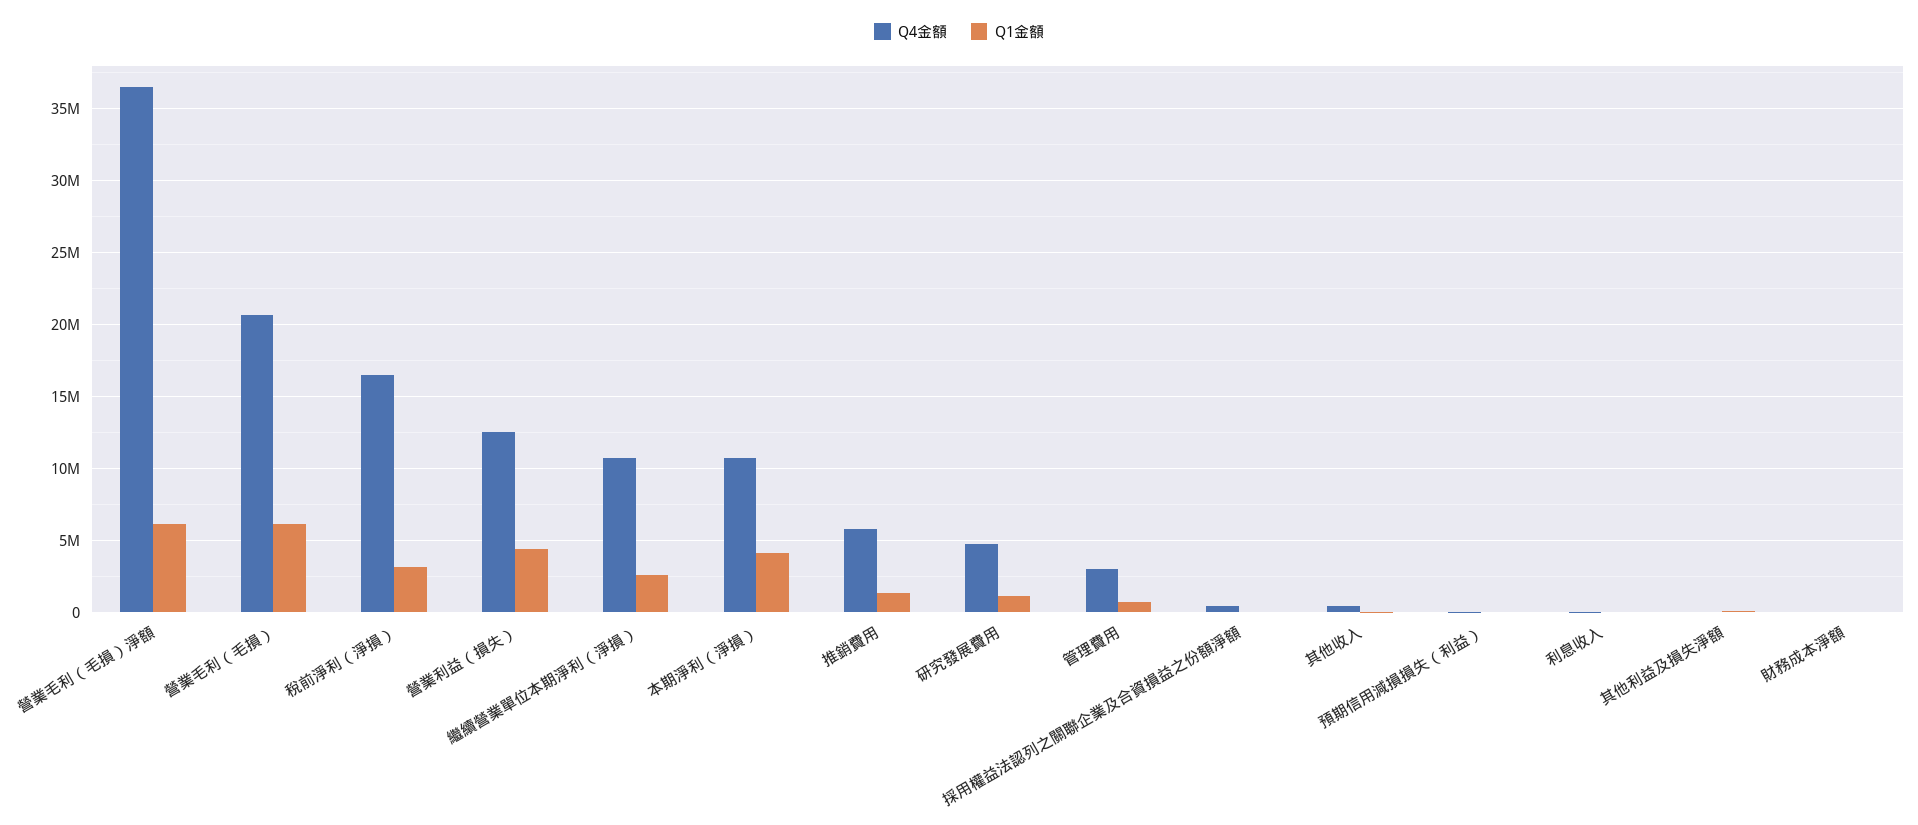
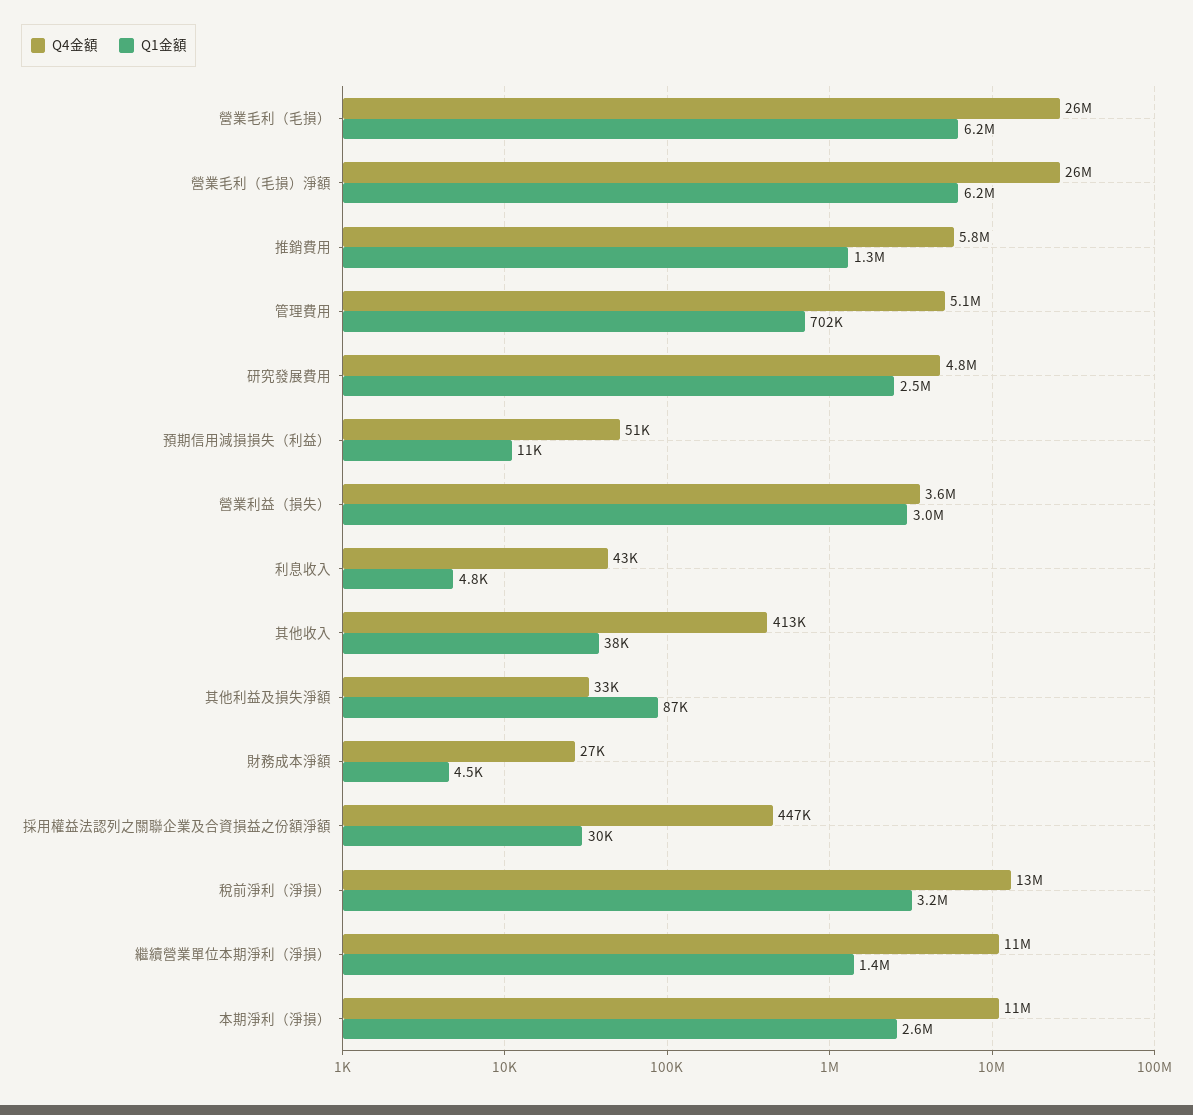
Q4金額, 營業毛利（毛損）淨額: 36500000 -> 26000000
Q4金額, 營業毛利（毛損）: 20500000 -> 26000000
Q4金額, 稅前淨利（淨損）: 16500000 -> 13000000
Q4金額, 營業利益（損失）: 12500000 -> 3600000
Q1金額, 營業利益（損失）: 4500000 -> 3000000
Q1金額, 繼續營業單位本期淨利（淨損）: 2500000 -> 1400000
Q1金額, 本期淨利（淨損）: 4000000 -> 2600000
Q1金額, 研究發展費用: 1000000 -> 2500000
Q4金額, 管理費用: 3000000 -> 5100000

